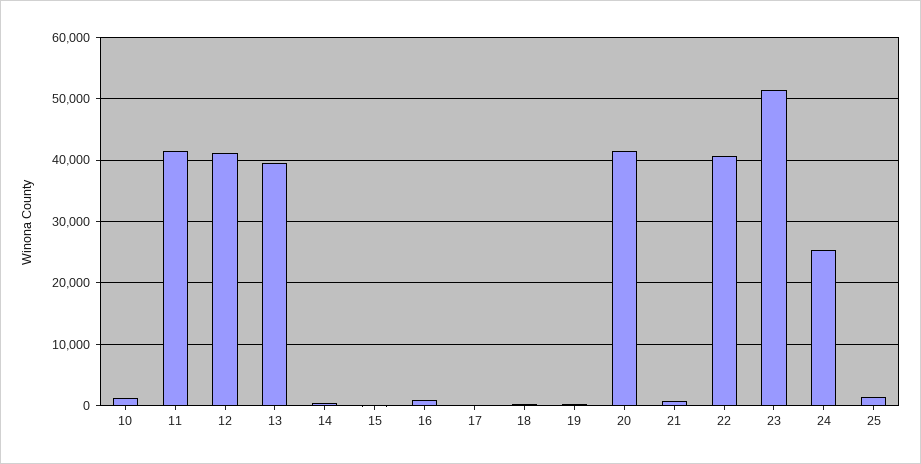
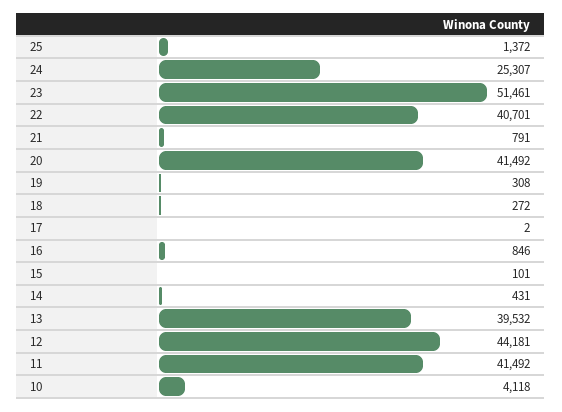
10: 1000 -> 4118
12: 41000 -> 44181

